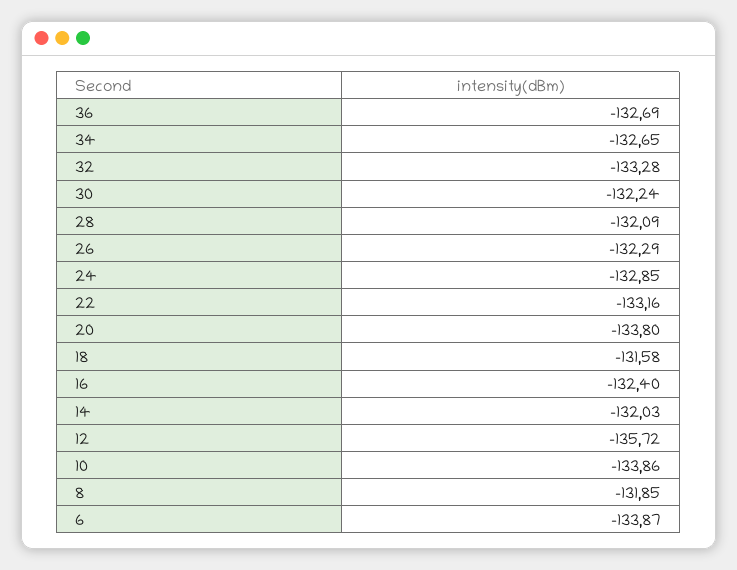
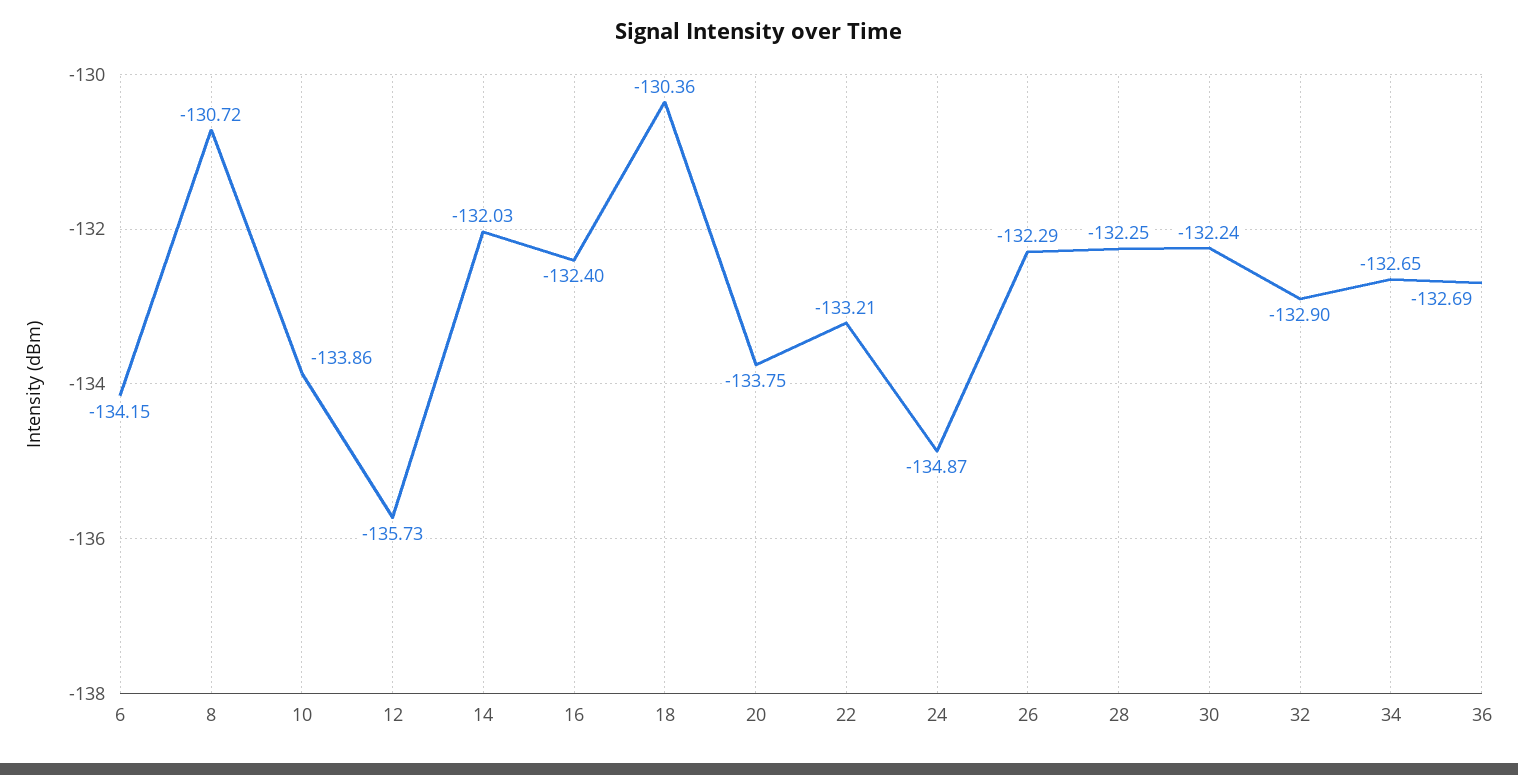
32: -133.28 -> -132.9
28: -132.09 -> -132.25
24: -132.85 -> -134.87
22: -133.16 -> -133.21
20: -133.8 -> -133.75
18: -131.58 -> -130.36
12: -135.72 -> -135.73
8: -131.85 -> -130.72
6: -133.87 -> -134.15

